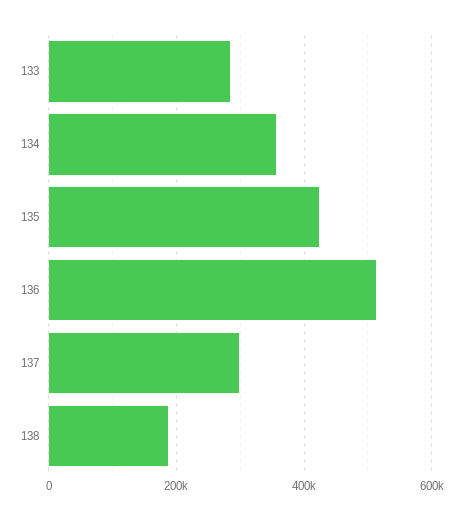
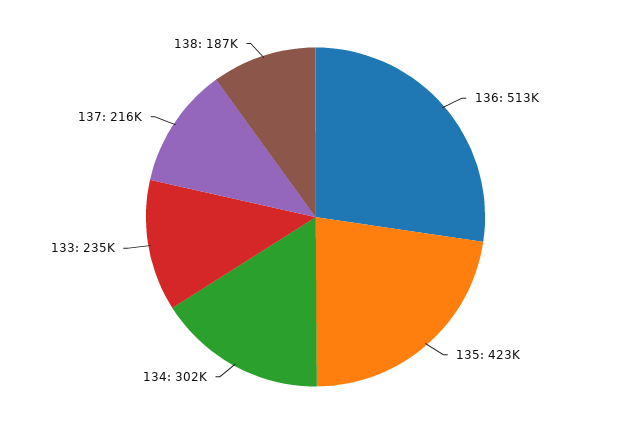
133: 280000 -> 235000
134: 360000 -> 302000
137: 300000 -> 216000

